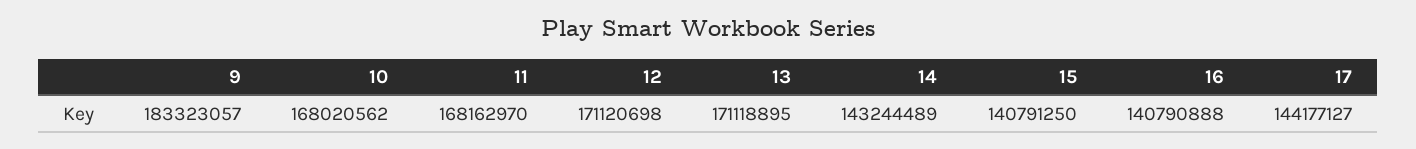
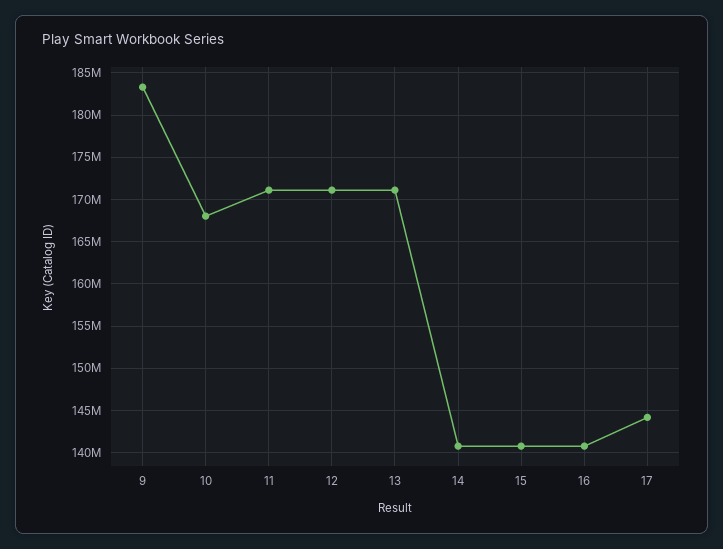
11: 168162970 -> 171000000
14: 143244489 -> 141000000

